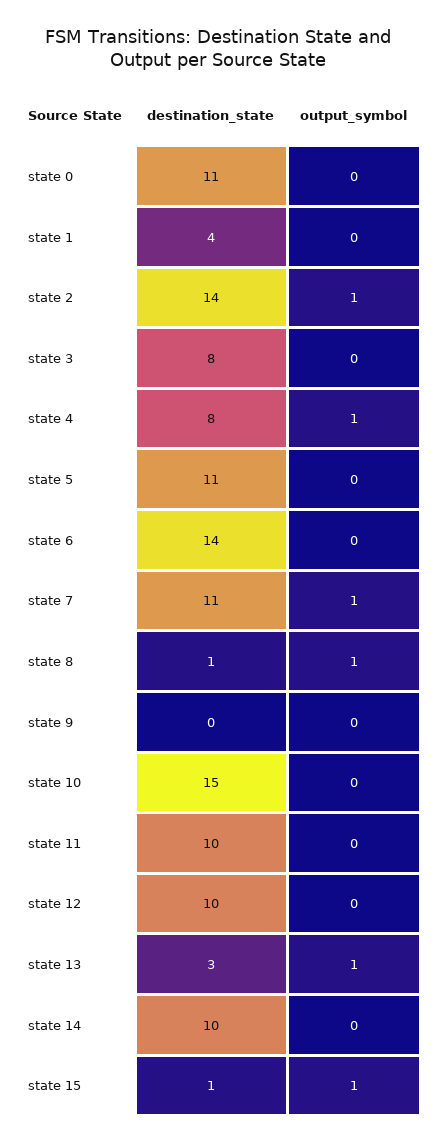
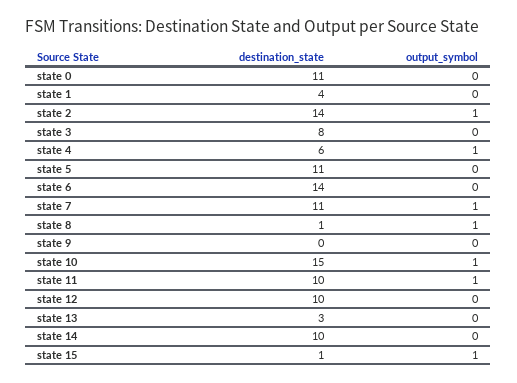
destination_state, state 4: 8 -> 6
output_symbol, state 10: 0 -> 1
output_symbol, state 11: 0 -> 1
output_symbol, state 13: 1 -> 0

